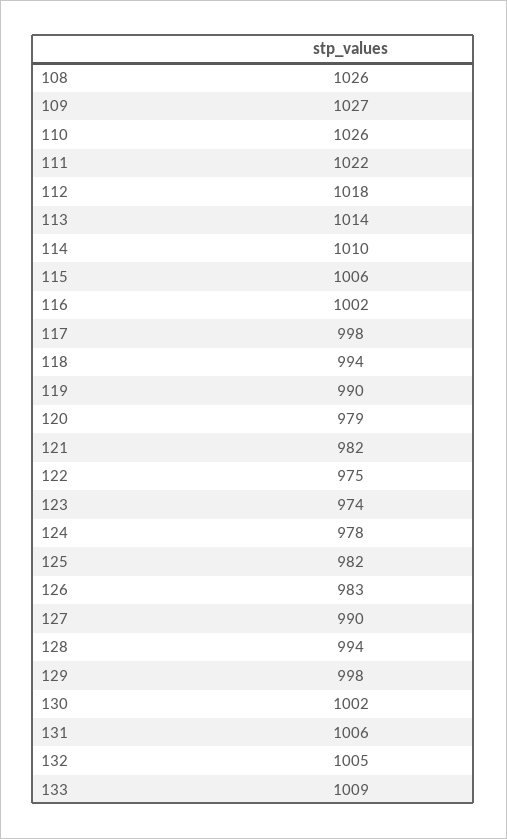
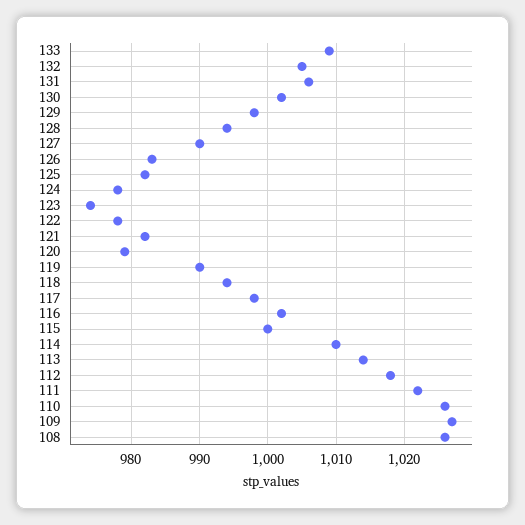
115: 1006 -> 1000
122: 975 -> 978

